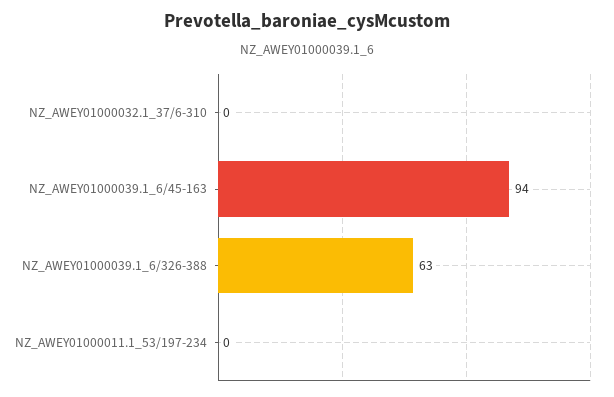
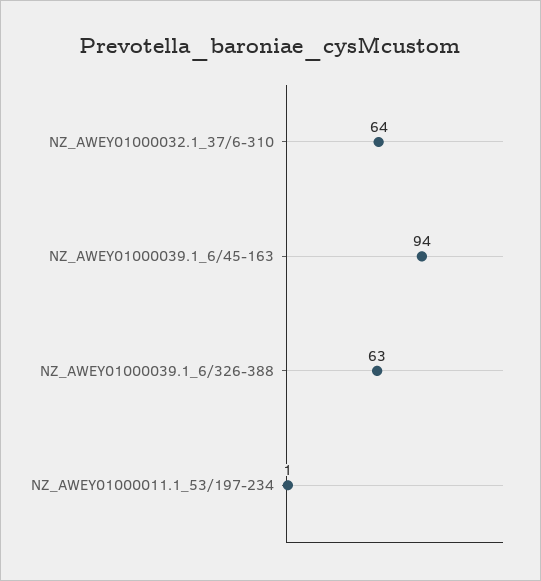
NZ_AWEY01000032.1_37/6-310: 0 -> 64
NZ_AWEY01000011.1_53/197-234: 0 -> 1

